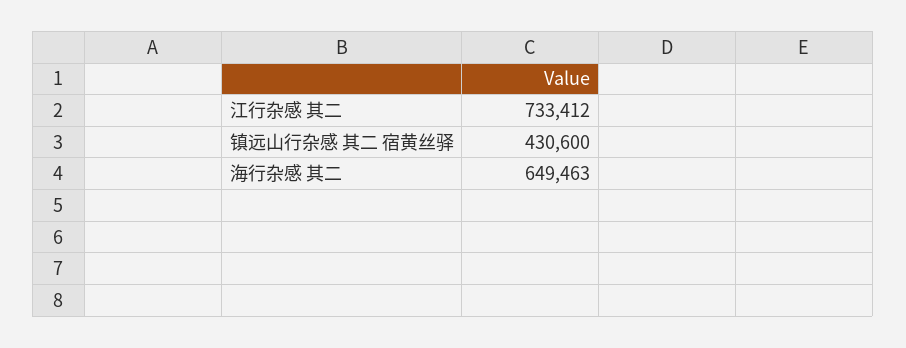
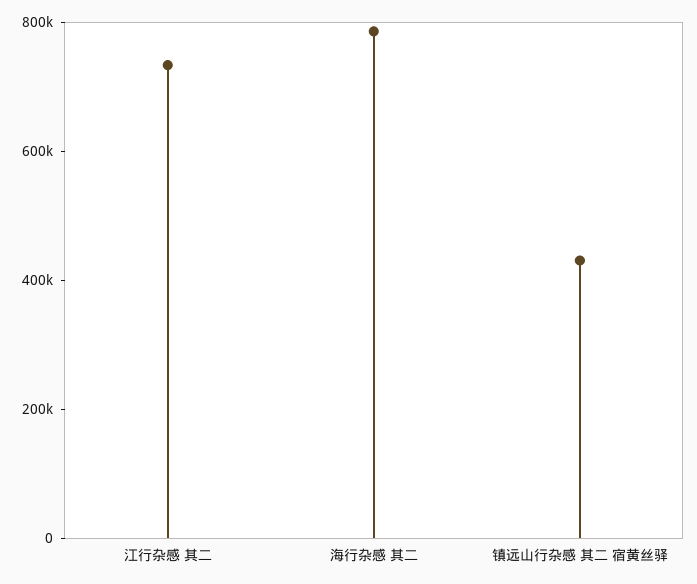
海行杂感 其二: 649463 -> 800000

